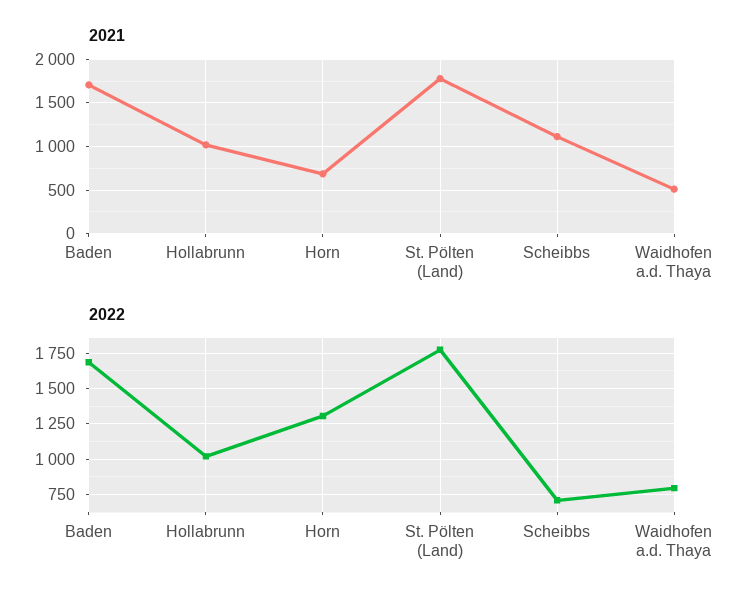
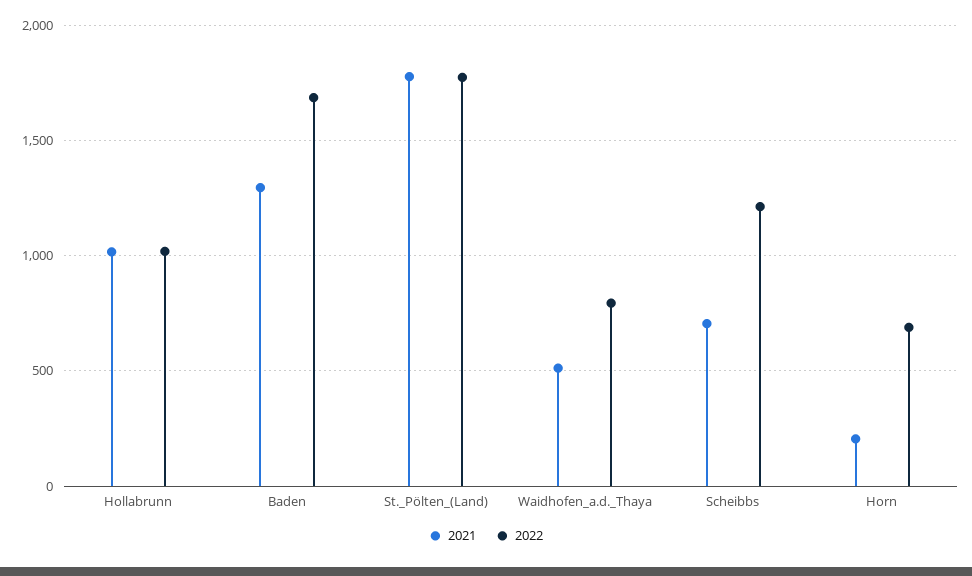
2021, Baden: 1700 -> 1300
2021, Horn: 700 -> 200
2021, Scheibbs: 1100 -> 700
2022, Horn: 1300 -> 700
2022, Scheibbs: 700 -> 1200

